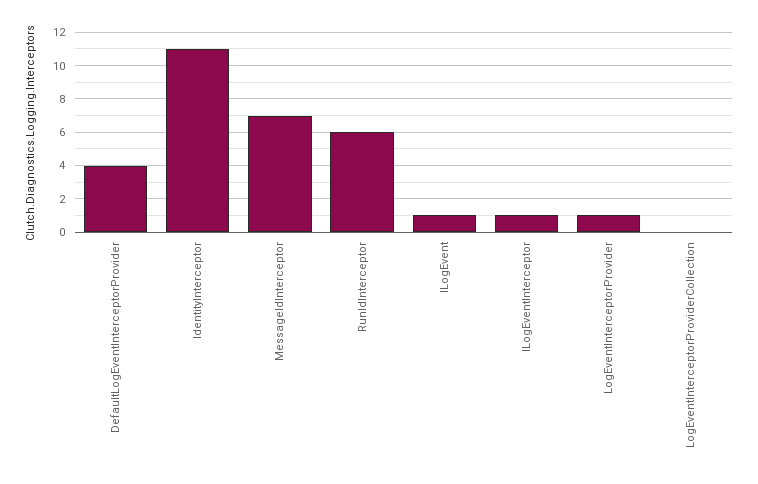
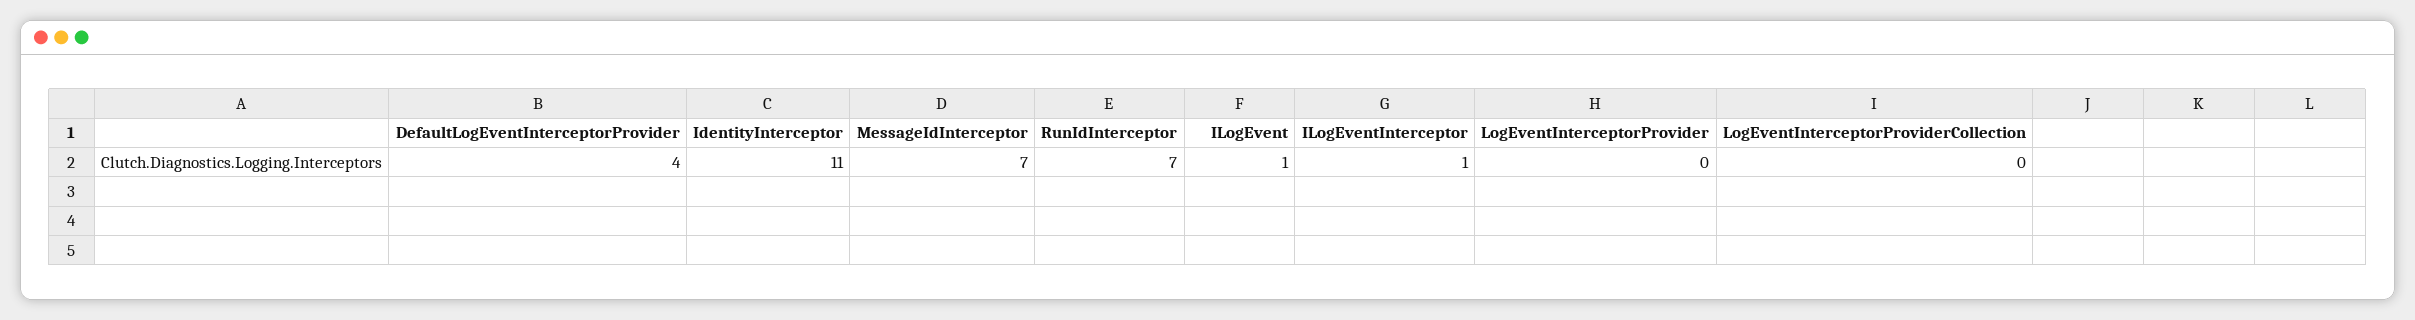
RunIdInterceptor: 6 -> 7
LogEventInterceptorProvider: 1 -> 0

